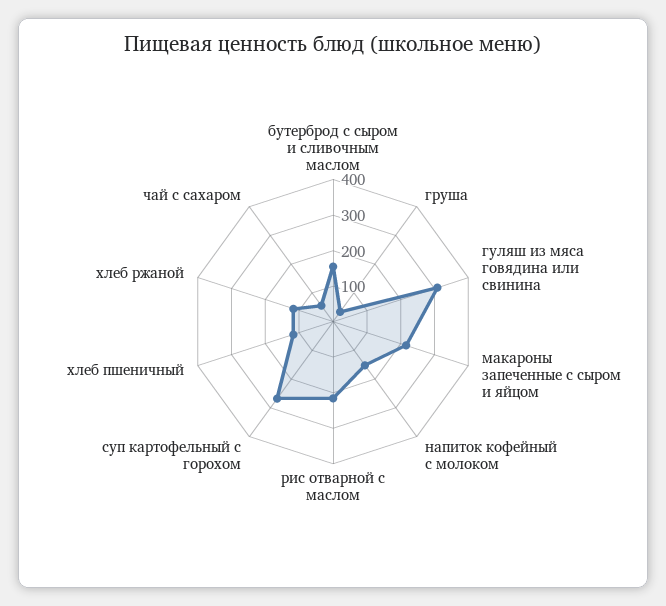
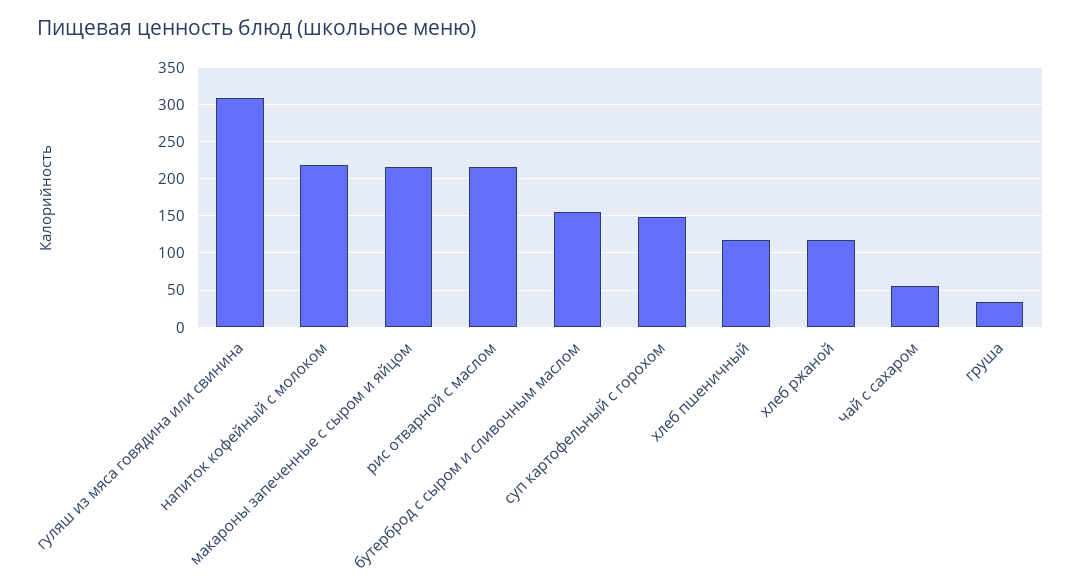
напиток кофейный с молоком: 150 -> 220
суп картофельный с горохом: 275 -> 150

